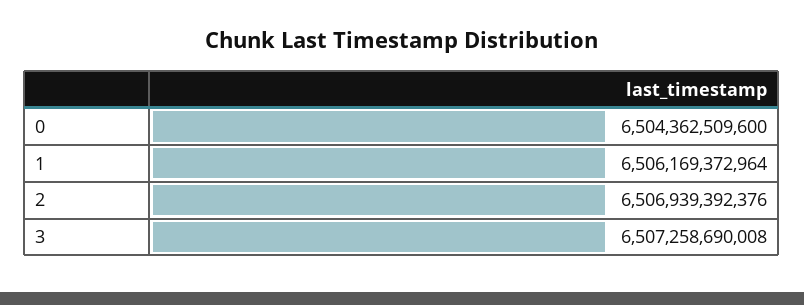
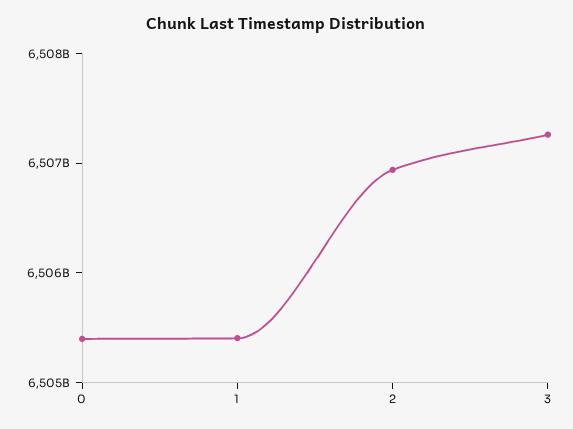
0: 6504362509600 -> 6505400000000
1: 6506169372964 -> 6505400000000

